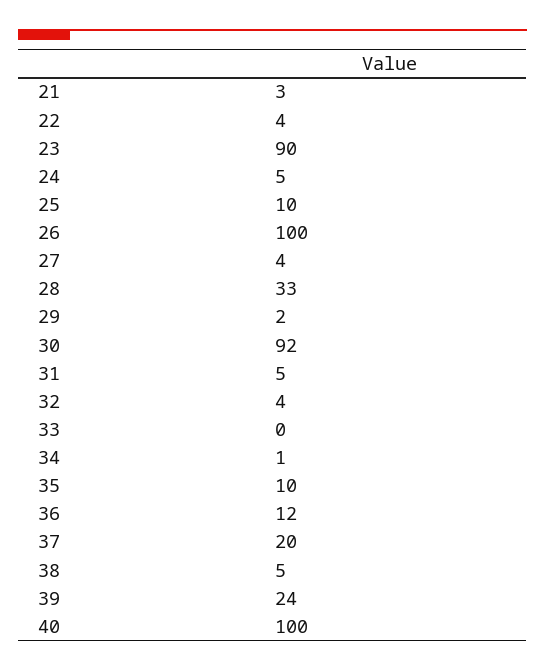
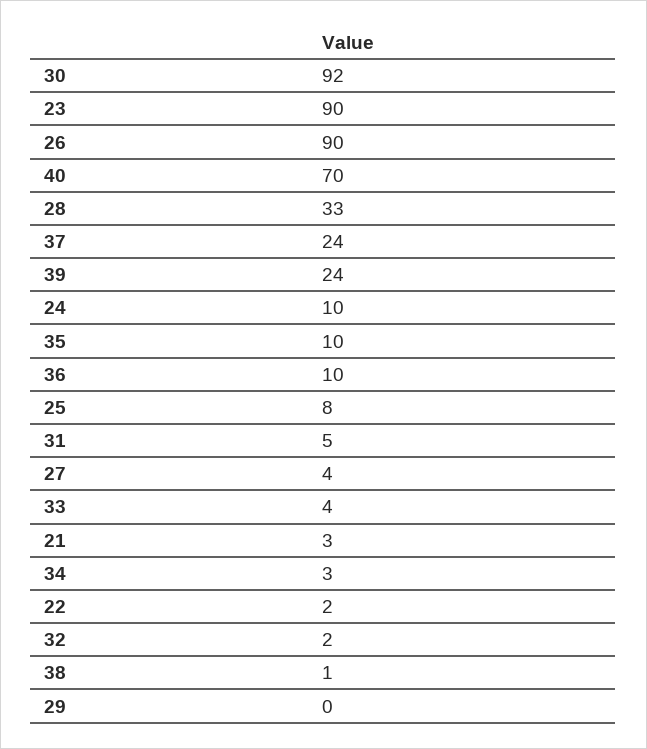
22: 4 -> 2
24: 5 -> 10
25: 10 -> 8
26: 100 -> 90
29: 2 -> 0
32: 4 -> 2
33: 0 -> 4
34: 1 -> 3
36: 12 -> 10
37: 20 -> 24
38: 5 -> 1
40: 100 -> 70

